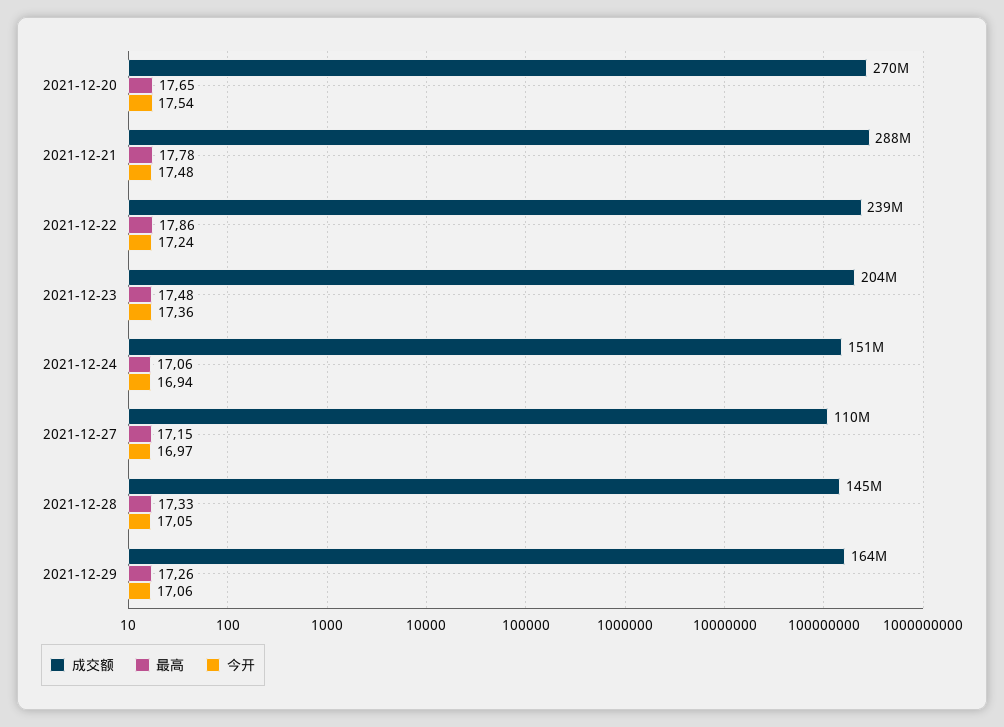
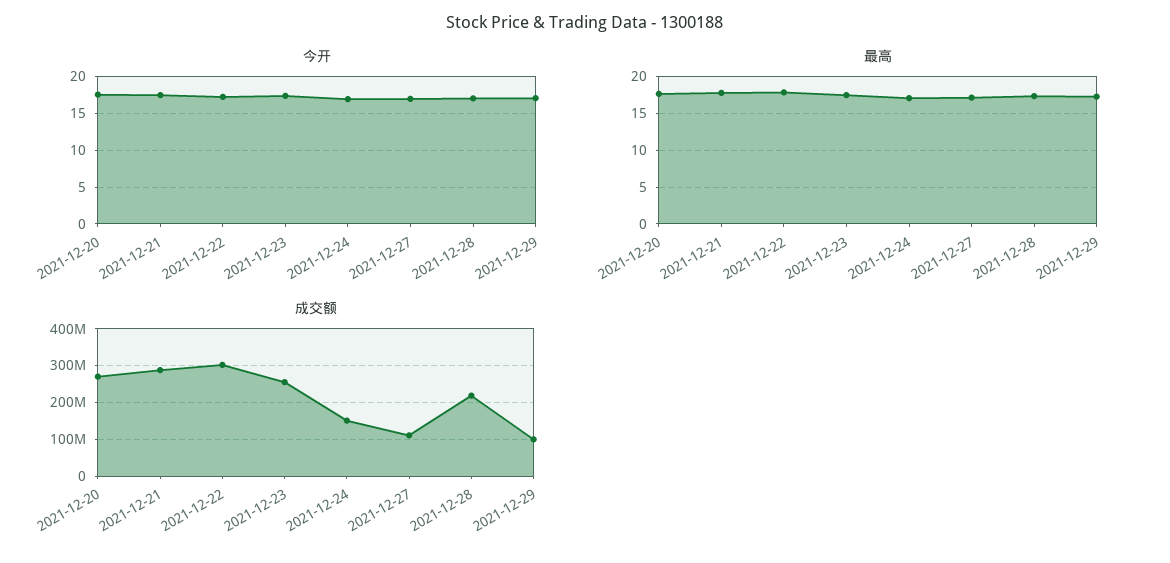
成交额, 2021-12-22: 239000000 -> 300000000
成交额, 2021-12-23: 204000000 -> 260000000
成交额, 2021-12-28: 145000000 -> 220000000
成交额, 2021-12-29: 164000000 -> 100000000

